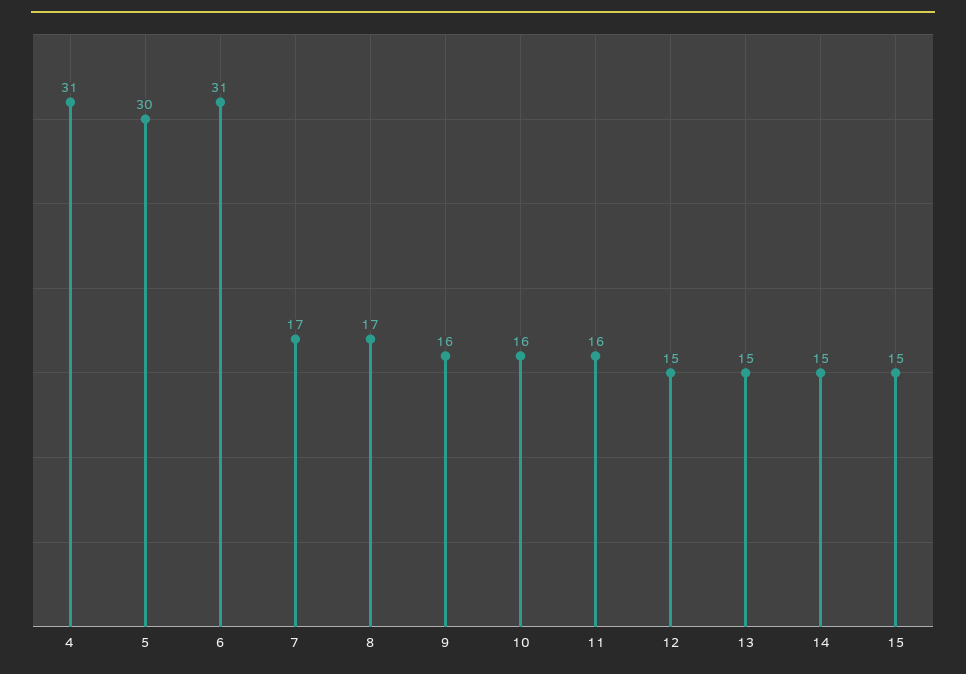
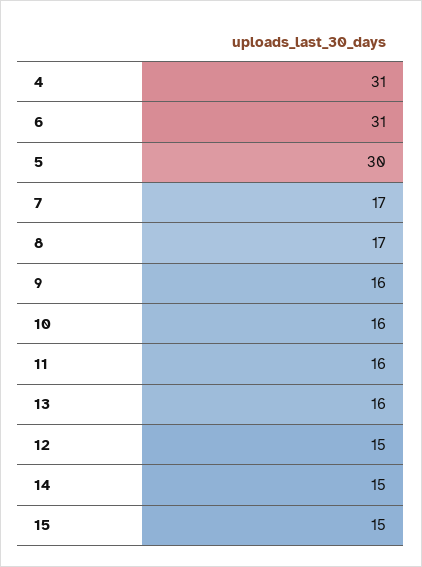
13: 15 -> 16

